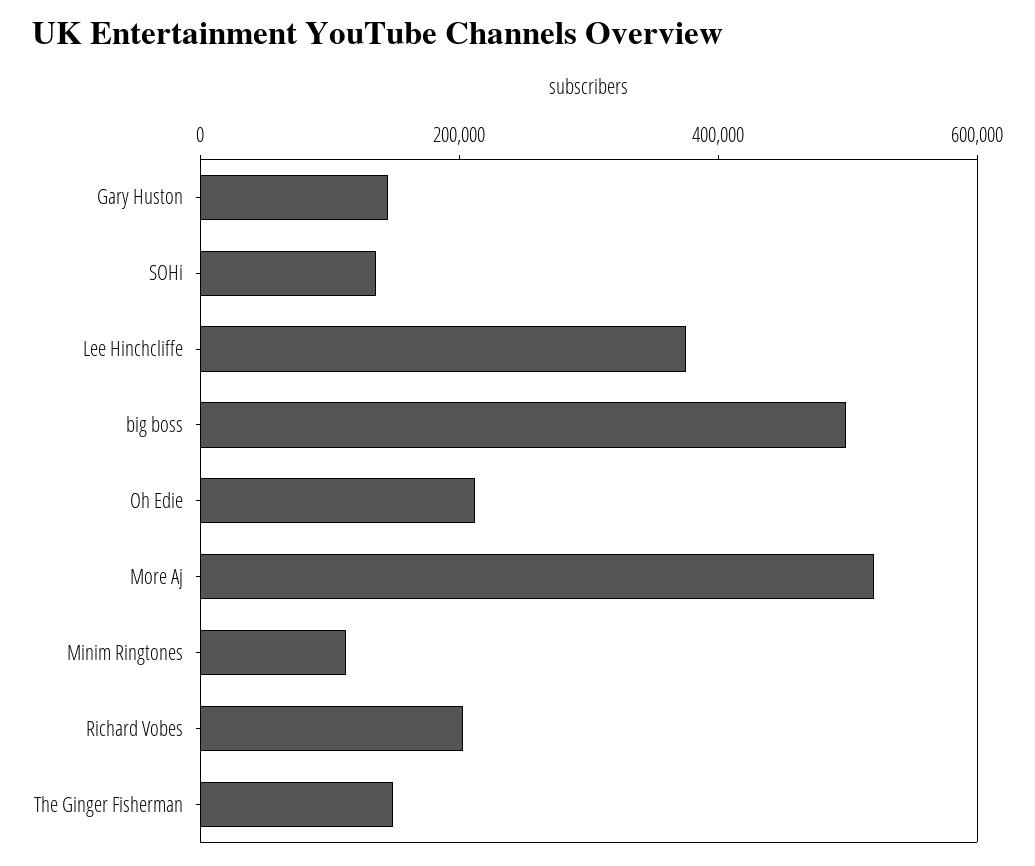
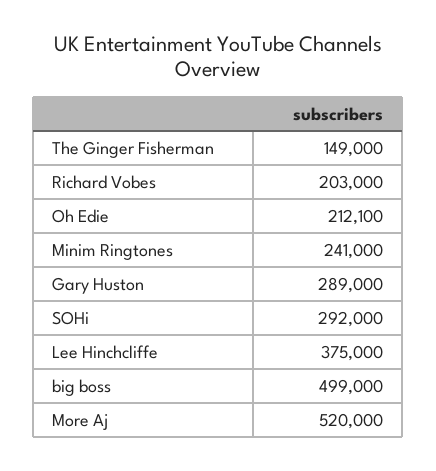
Gary Huston: 150000 -> 289000
SOHi: 150000 -> 292000
Minim Ringtones: 100000 -> 241000

